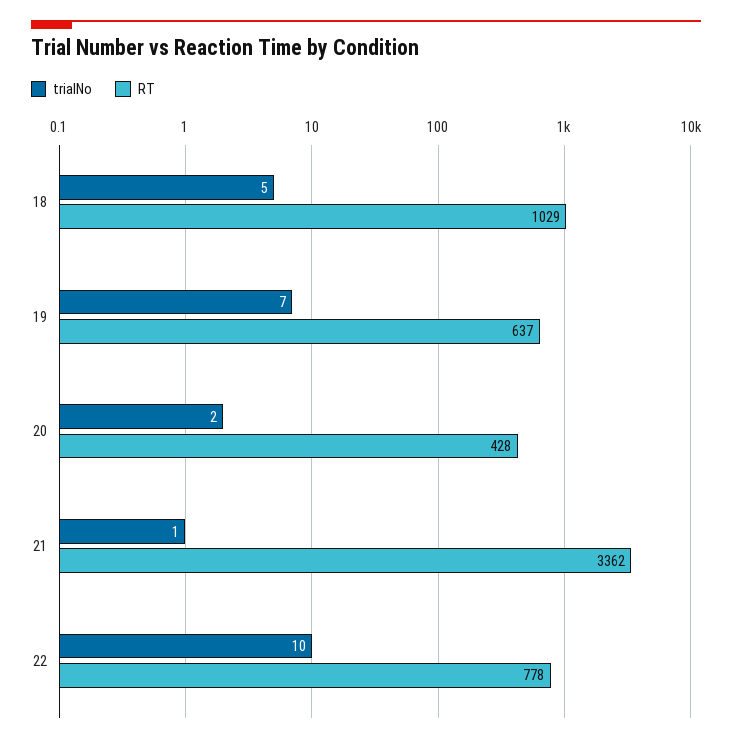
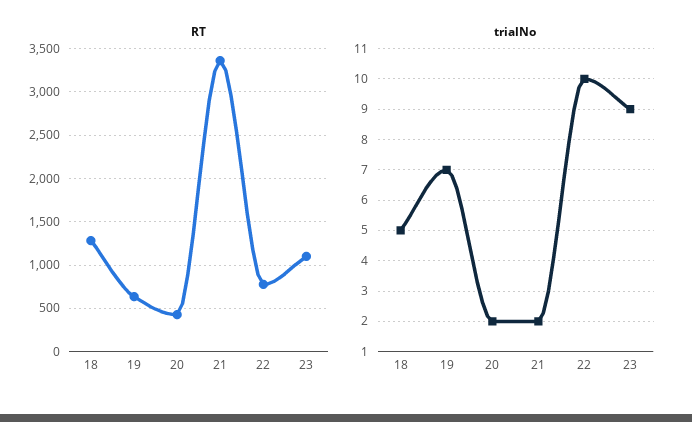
RT, 18: 1029 -> 1300
trialNo, 21: 1 -> 2
RT, 23: none -> 1100
trialNo, 23: none -> 9

